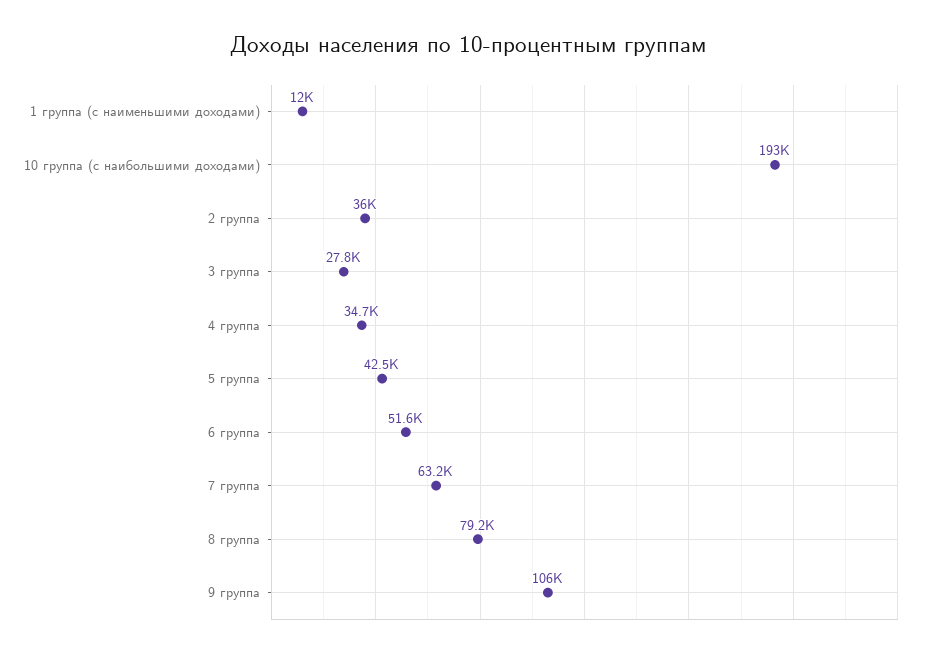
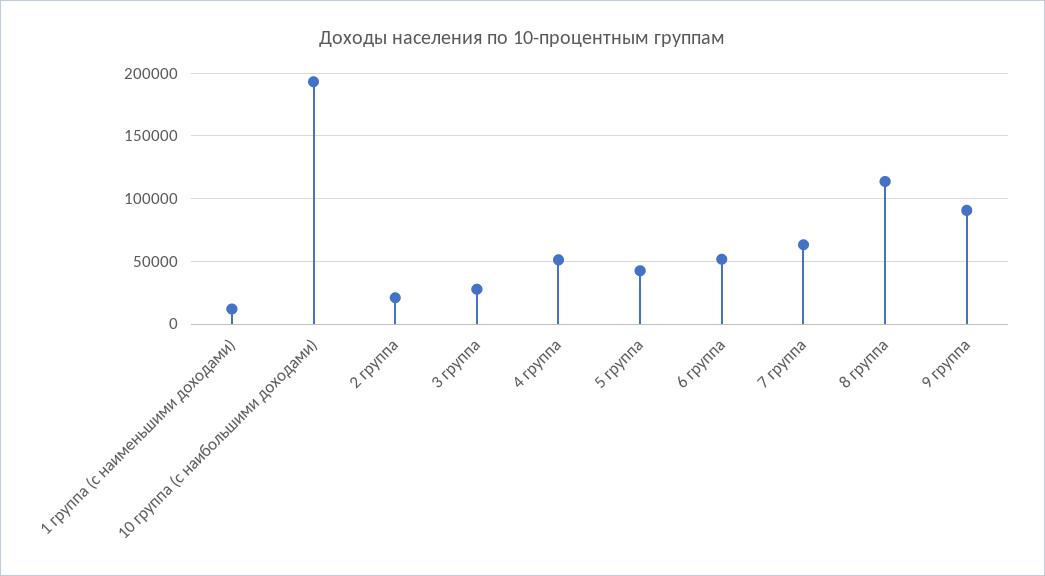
2 группа: 36000 -> 20000
4 группа: 34700 -> 50000
8 группа: 79200 -> 115000
9 группа: 106000 -> 90000

